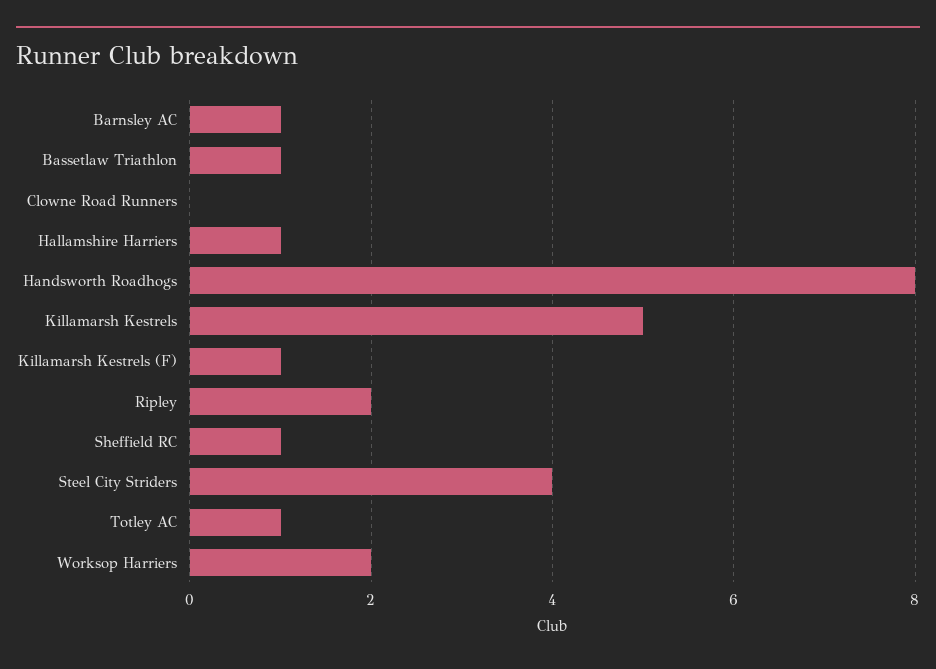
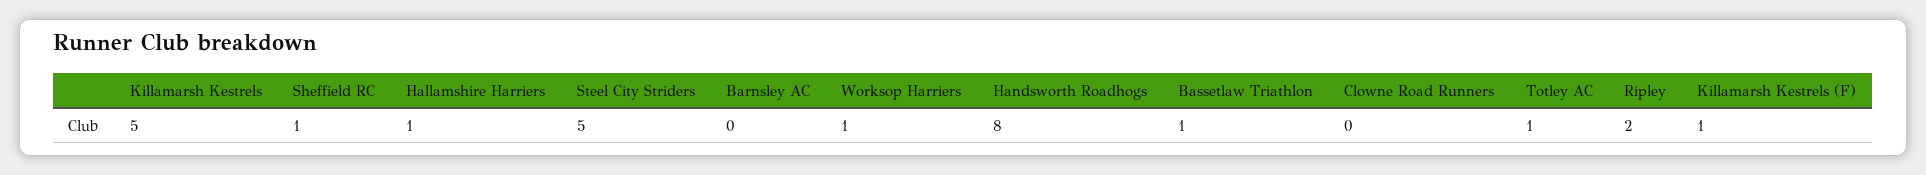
Barnsley AC: 1 -> 0
Steel City Striders: 4 -> 5
Worksop Harriers: 2 -> 1

